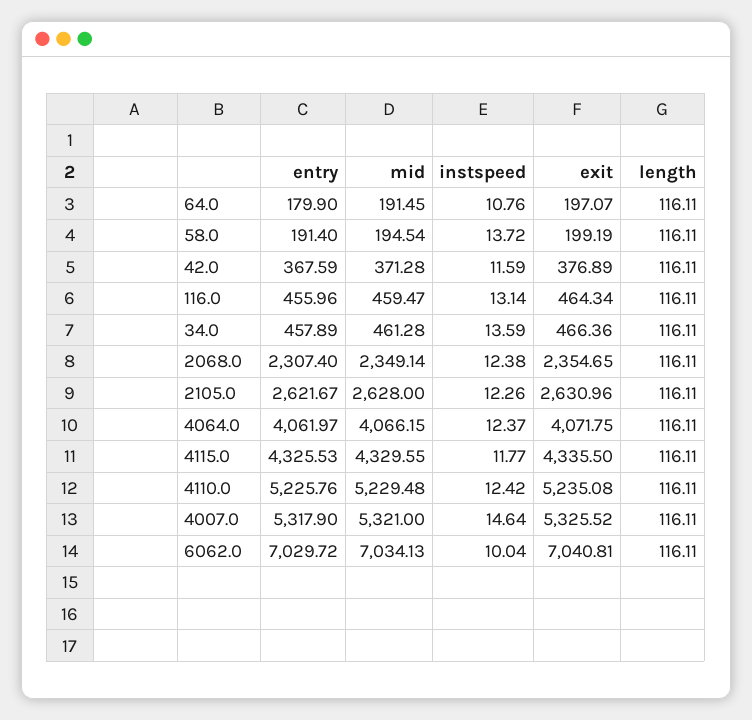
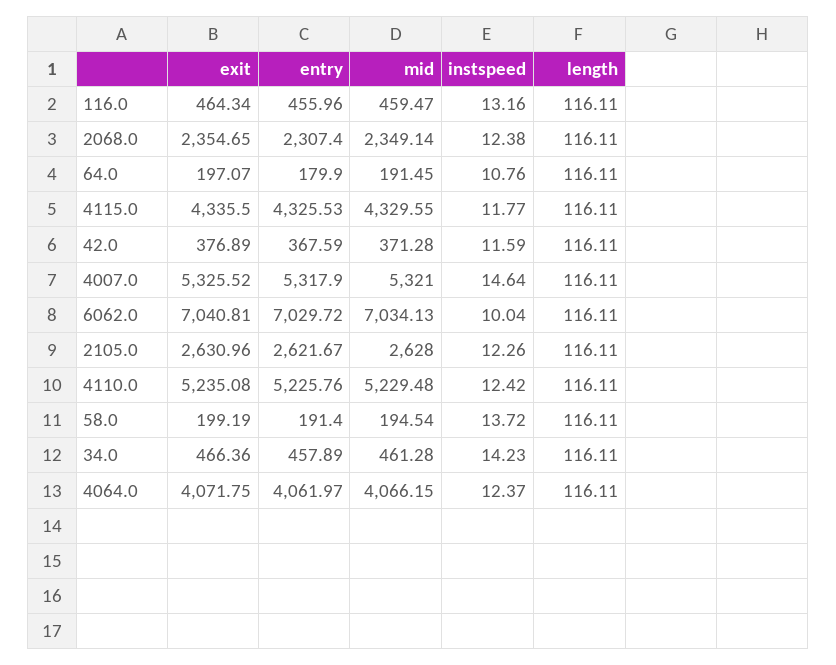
instspeed, 116.0: 13.14 -> 13.16
instspeed, 34.0: 13.59 -> 14.23

